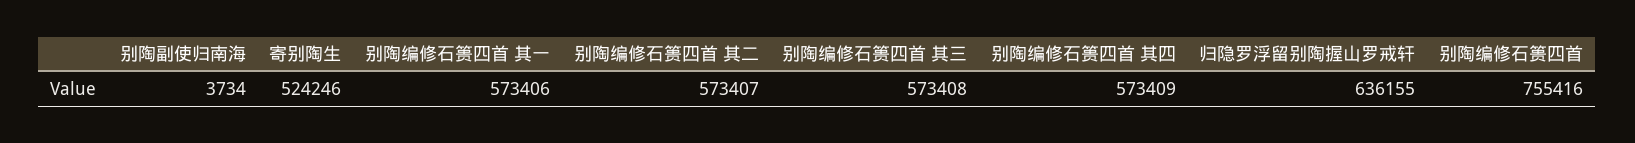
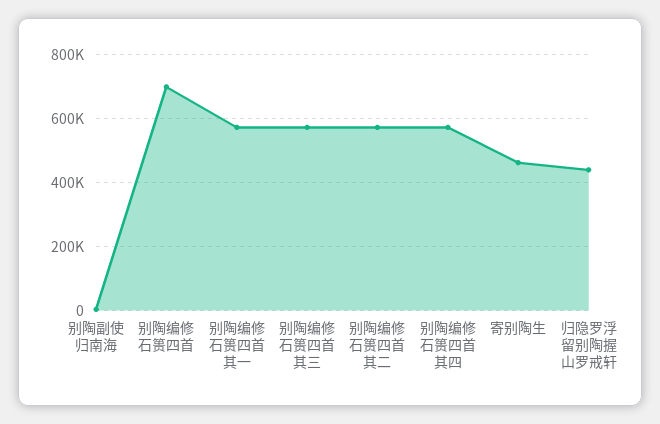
寄别陶生: 524246 -> 460000
归隐罗浮留别陶握山罗戒轩: 636155 -> 440000
别陶编修石篑四首: 755416 -> 700000

